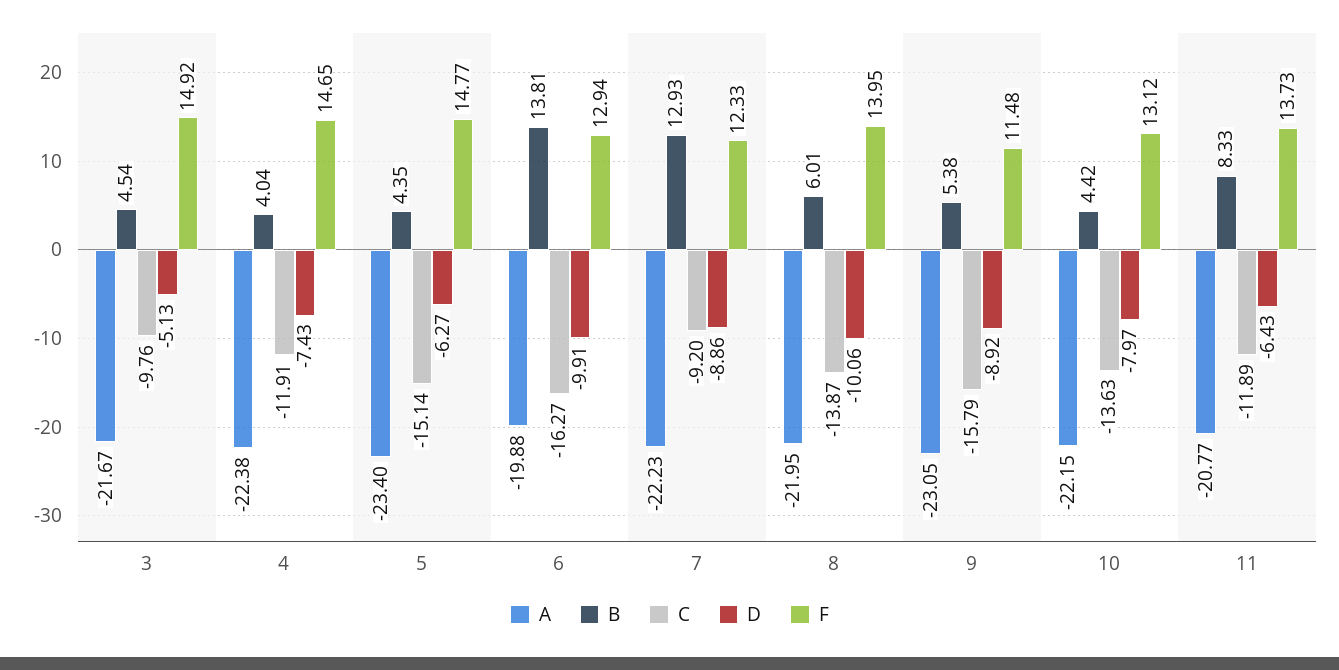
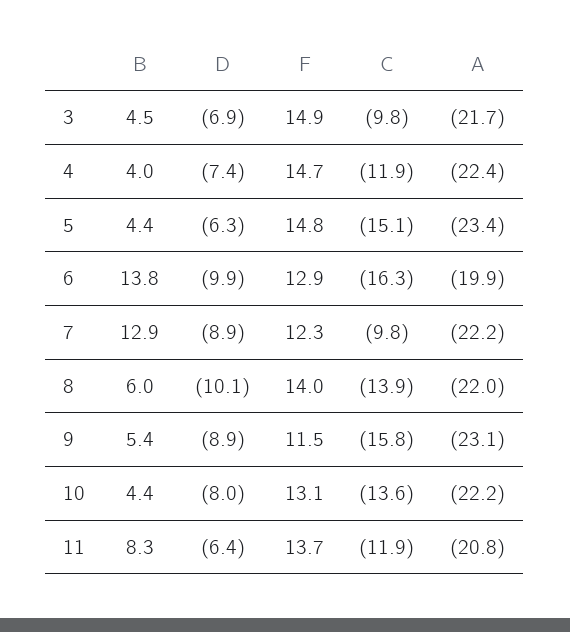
D, 3: -5.13 -> -6.9
C, 7: -9.2 -> -9.8

